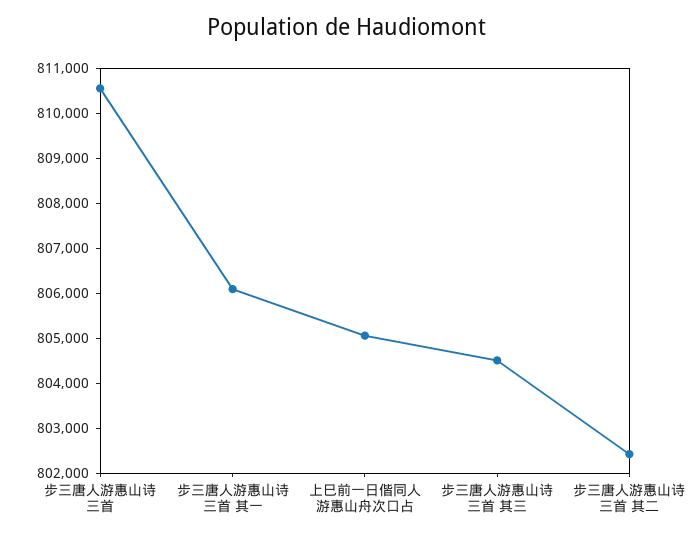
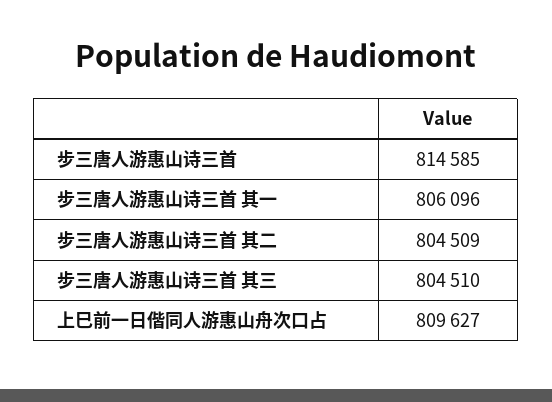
步三唐人游惠山诗三首: 810600 -> 814585
上巳前一日偕同人游惠山舟次口占: 805000 -> 809627
步三唐人游惠山诗三首 其二: 802400 -> 804509

